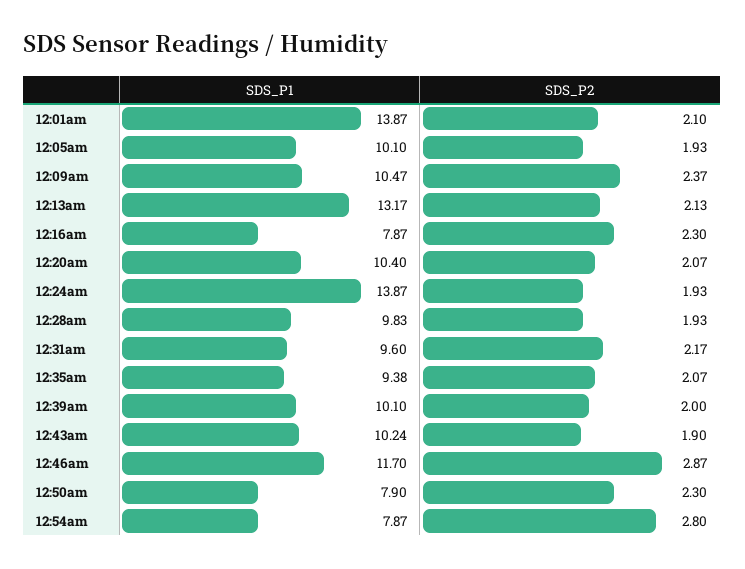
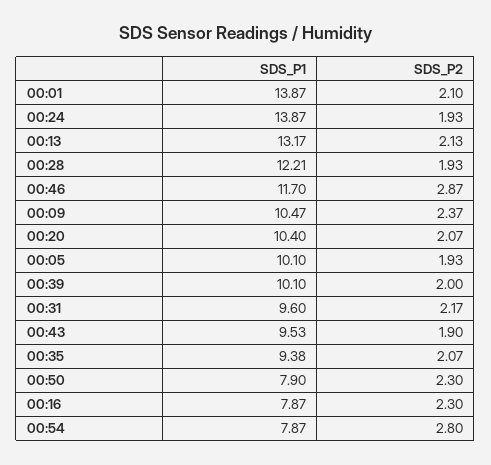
SDS_P1, 12:28am: 9.83 -> 12.21
SDS_P1, 12:43am: 10.24 -> 9.53

